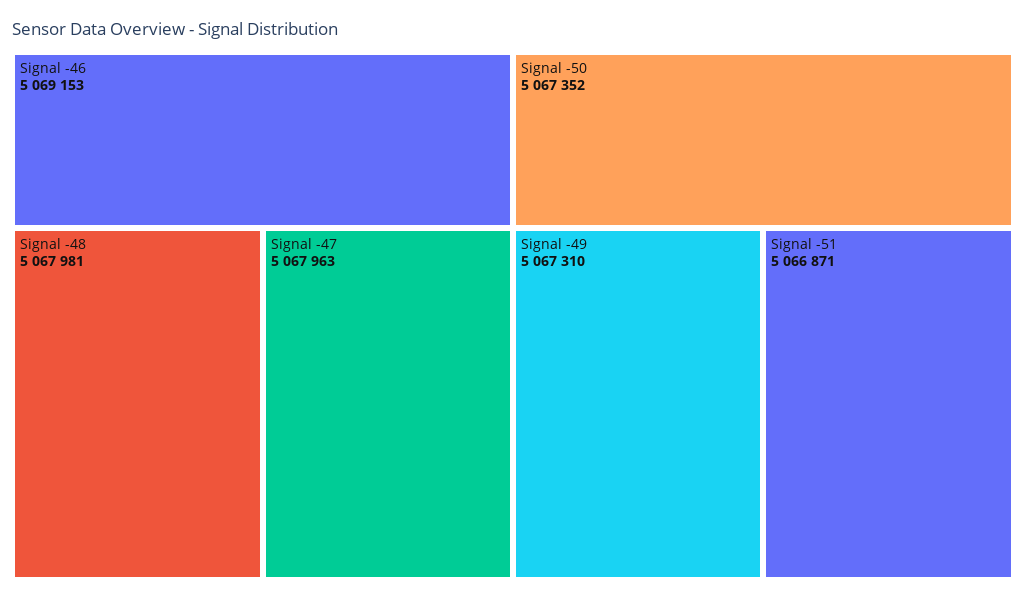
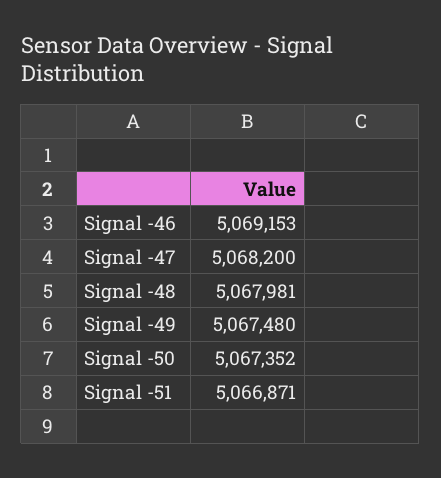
Signal -47: 5067963 -> 5068200
Signal -49: 5067310 -> 5067480

